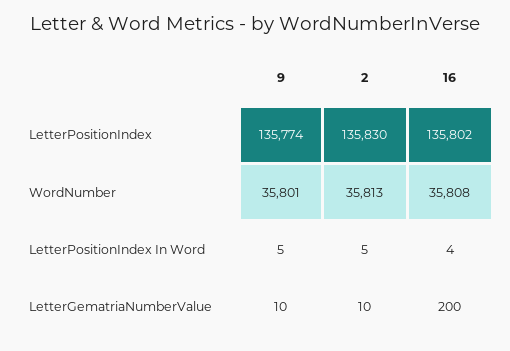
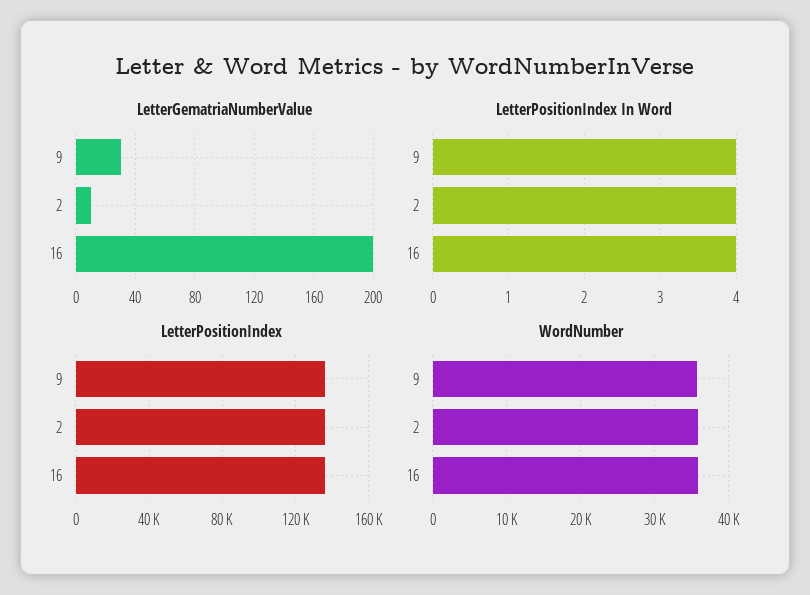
LetterPositionIndex In Word, 9: 5 -> 4
LetterPositionIndex In Word, 2: 5 -> 4
LetterGematriaNumberValue, 9: 10 -> 30

